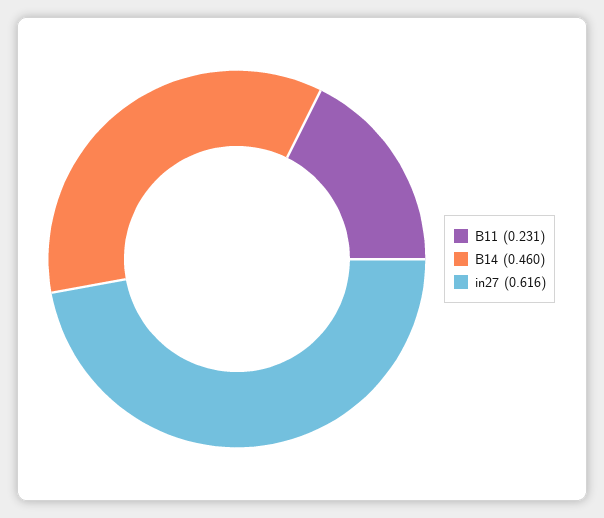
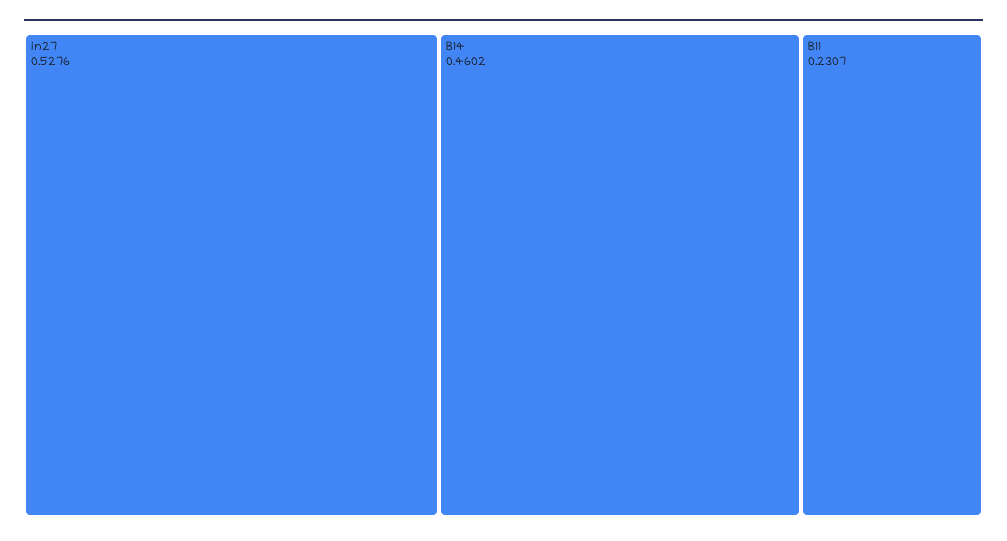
in27: 0.616 -> 0.5276

